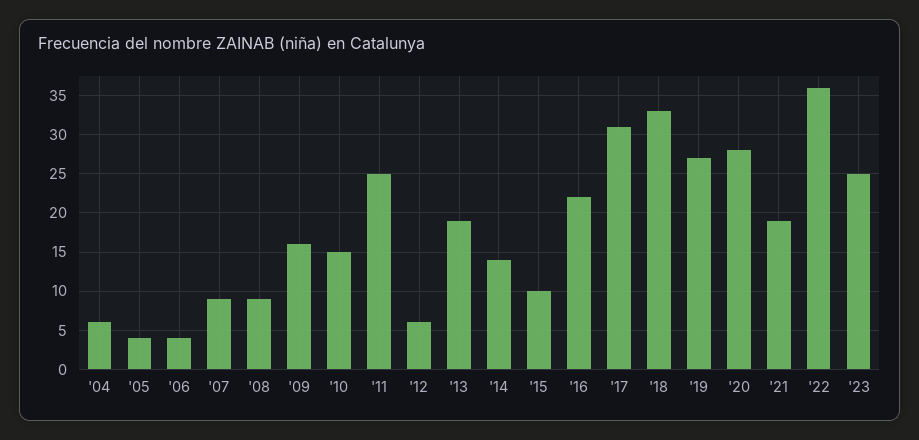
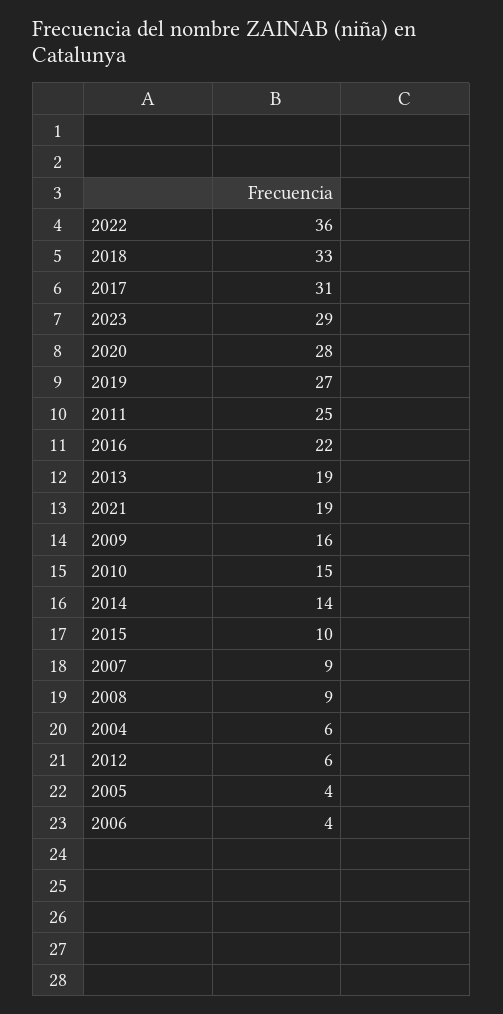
'23: 25 -> 29

